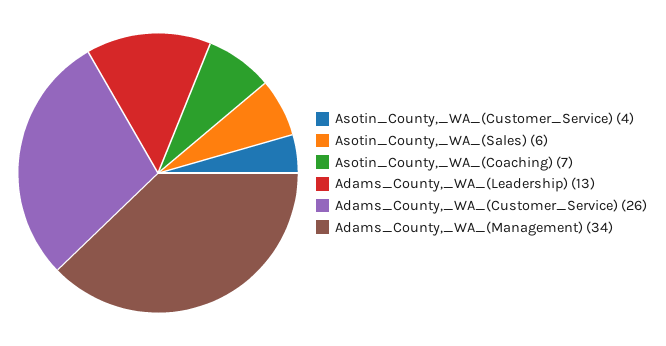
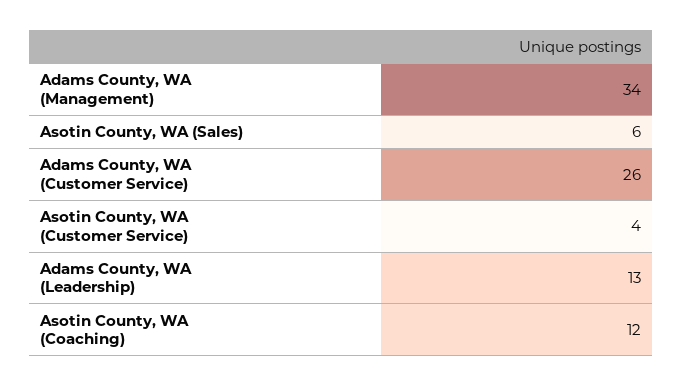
Asotin_County,_WA_(Coaching): 7 -> 12

